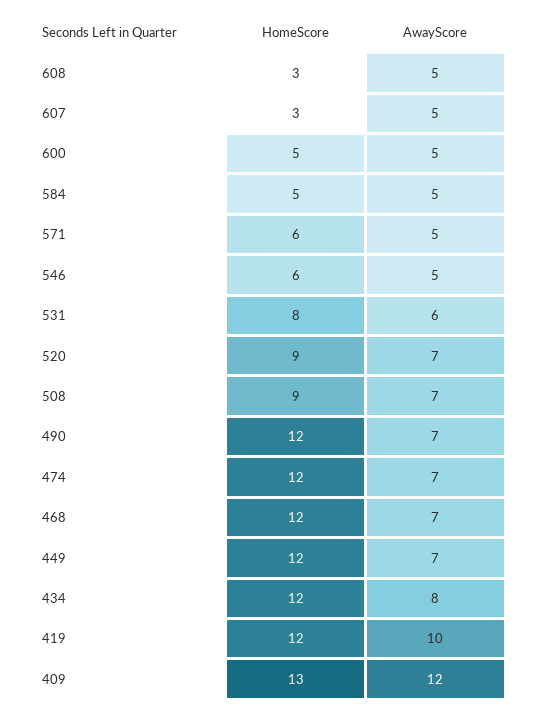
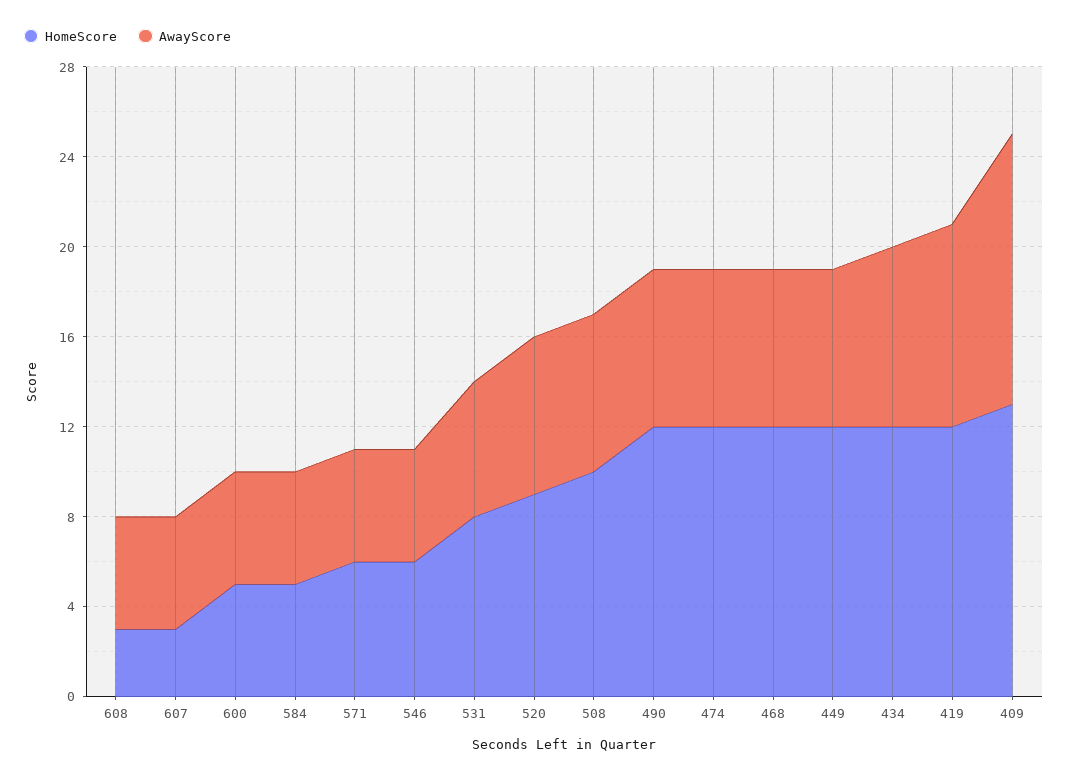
HomeScore, 508: 9 -> 10
AwayScore, 419: 10 -> 9

